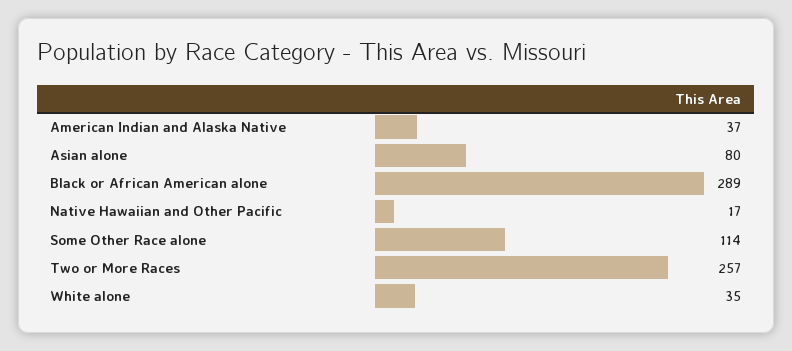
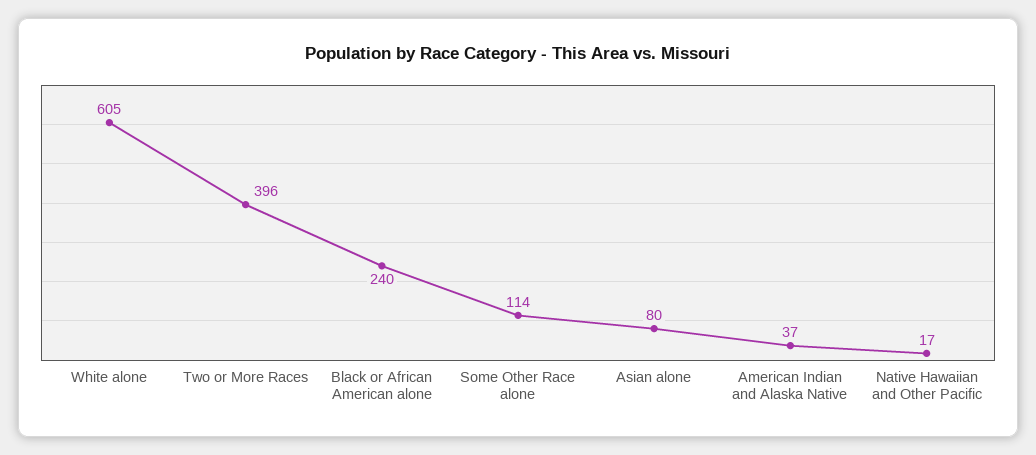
Black or African American alone: 289 -> 240
Two or More Races: 257 -> 396
White alone: 35 -> 605

